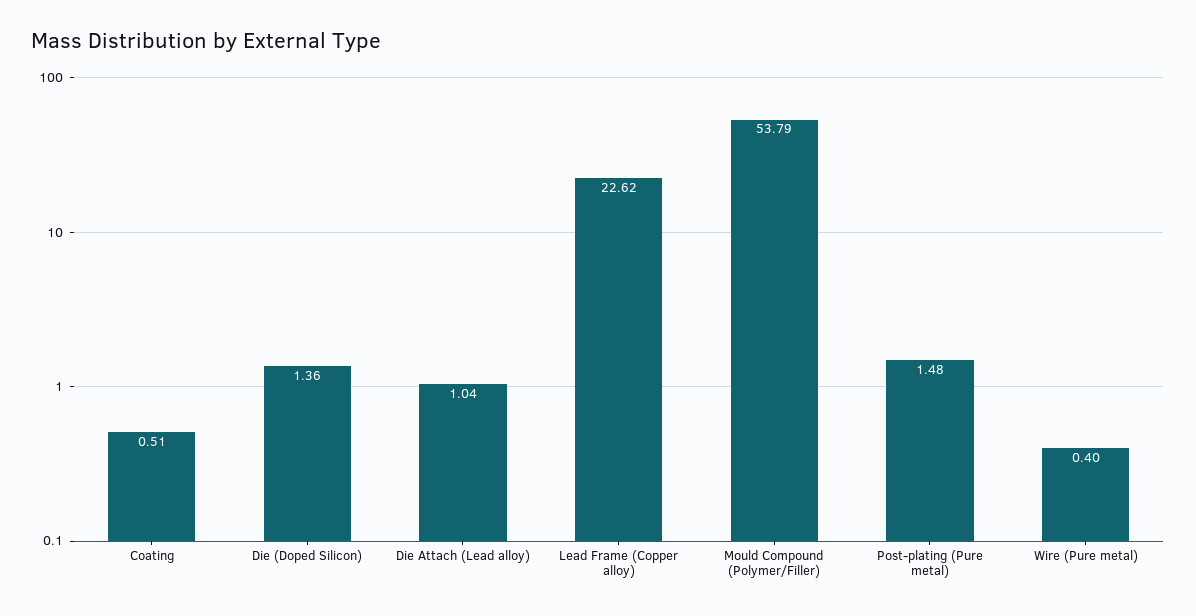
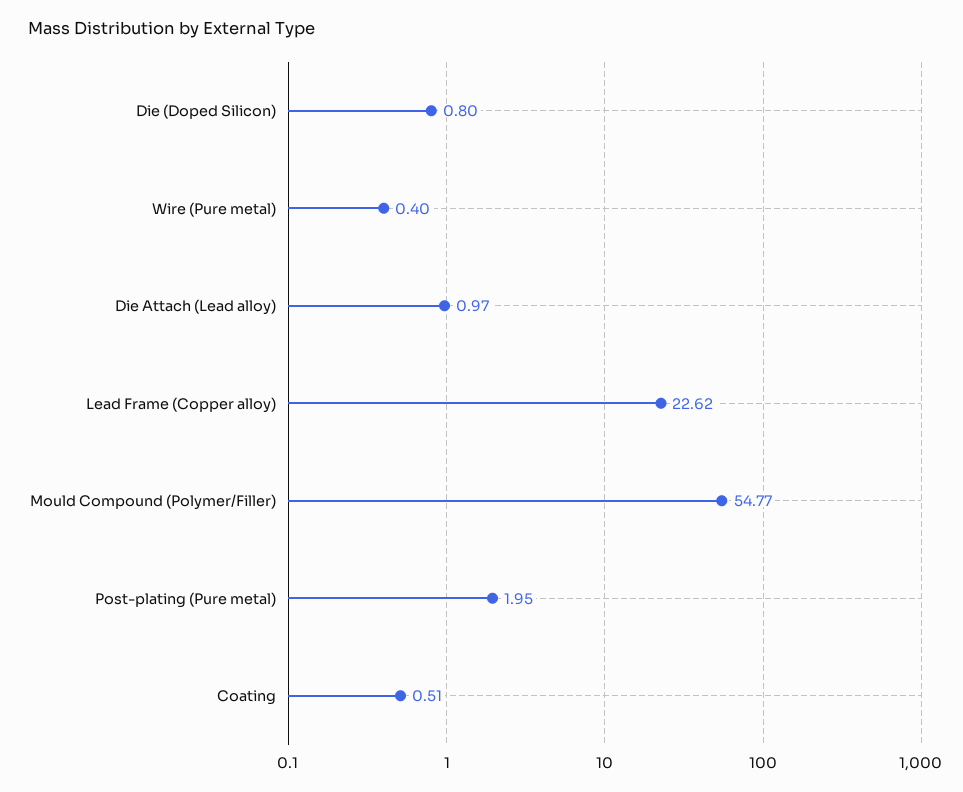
Die (Doped Silicon): 1.36 -> 0.8
Die Attach (Lead alloy): 1.04 -> 0.97
Mould Compound (Polymer/Filler): 53.79 -> 54.77
Post-plating (Pure metal): 1.48 -> 1.95

